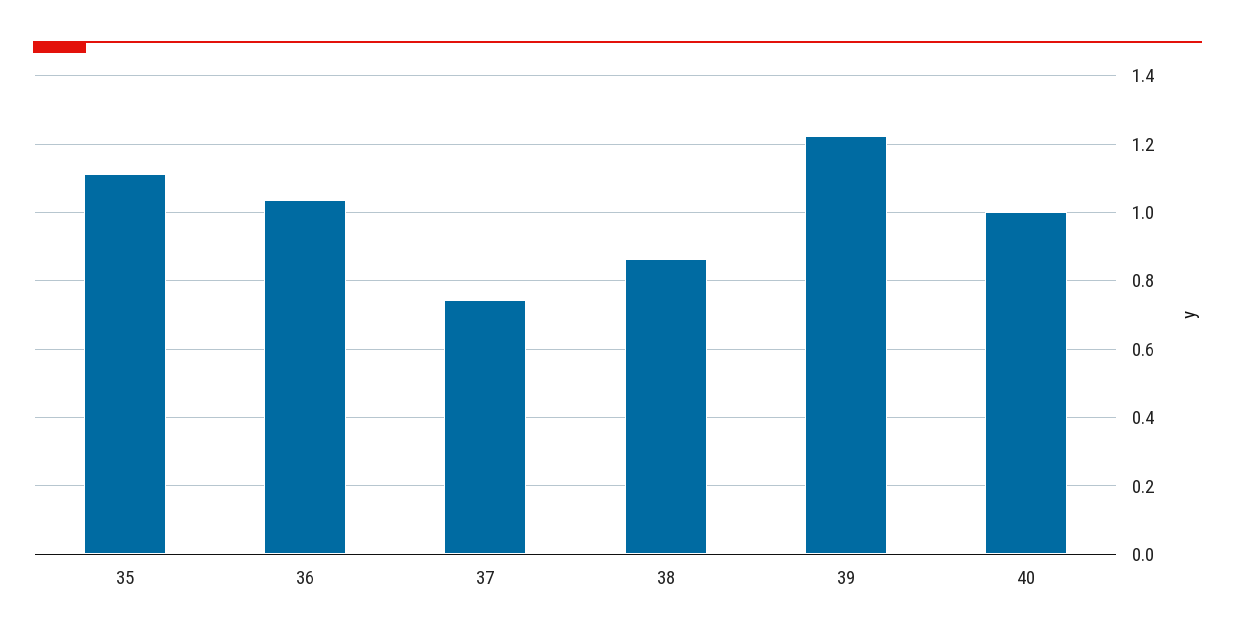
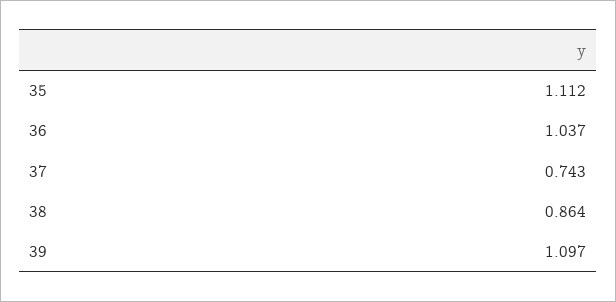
39: 1.22 -> 1.097
40: 1 -> none

